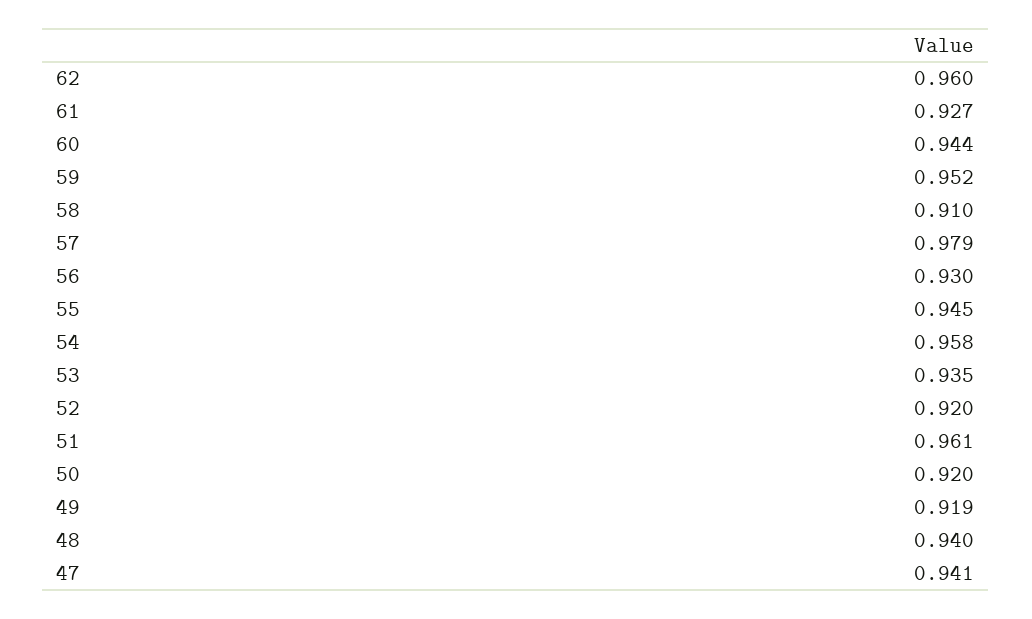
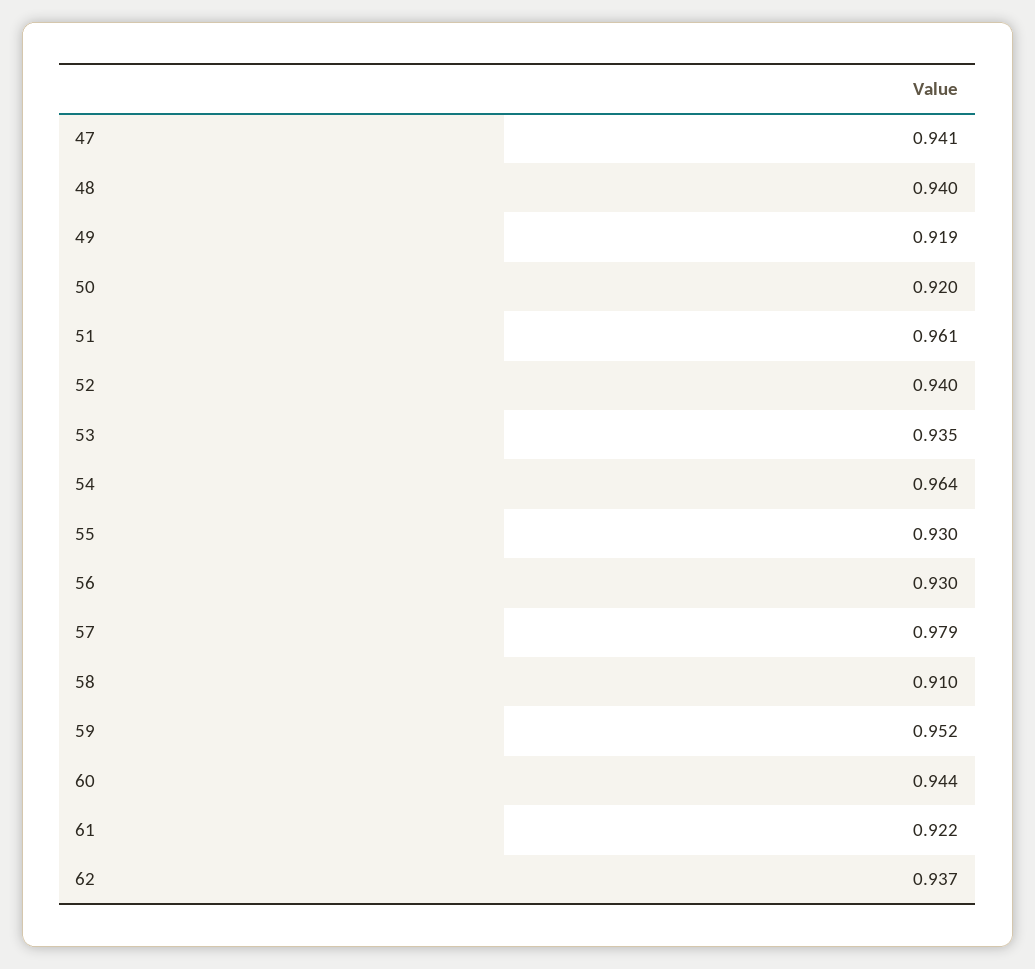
62: 0.96 -> 0.937
61: 0.927 -> 0.922
55: 0.945 -> 0.93
54: 0.958 -> 0.964
52: 0.92 -> 0.94

